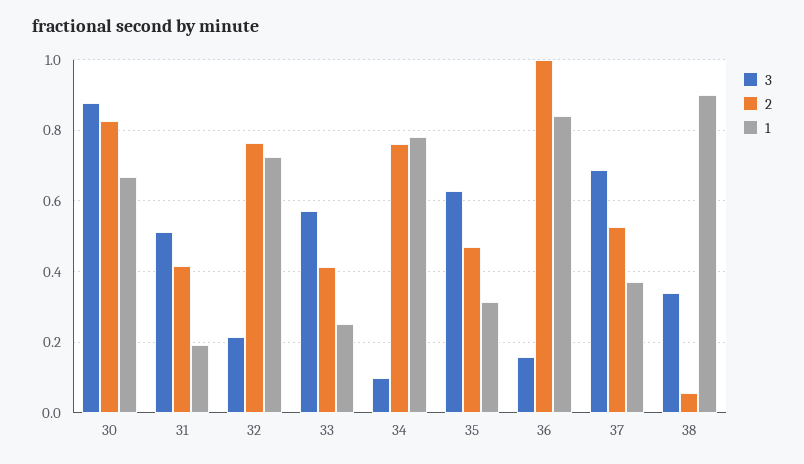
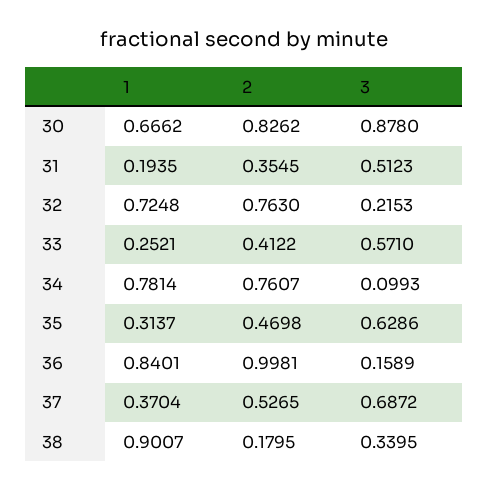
2, 31: 0.42 -> 0.3545
2, 38: 0.06 -> 0.1795

